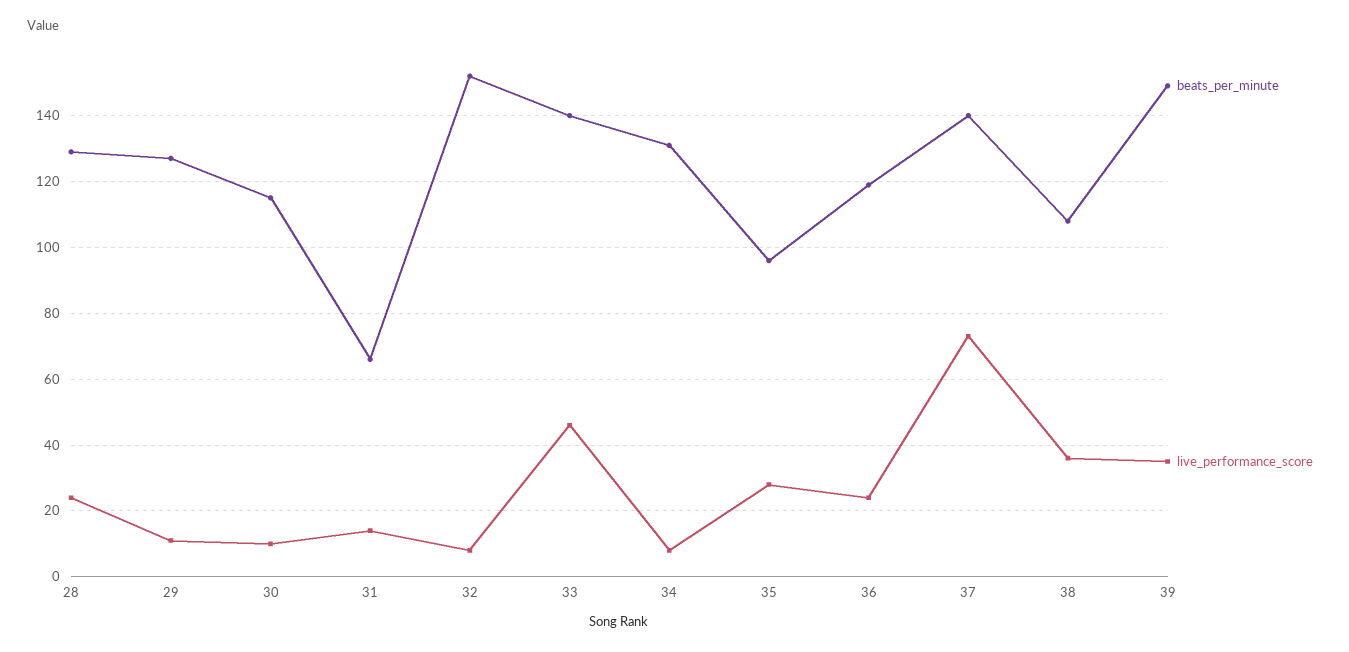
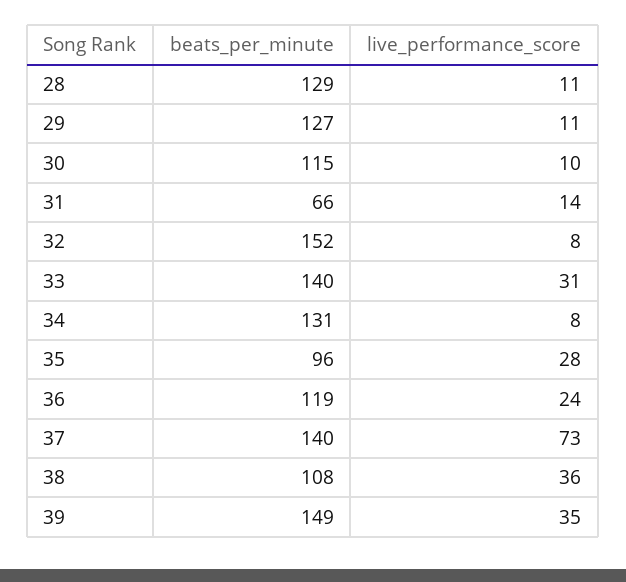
live_performance_score, 28: 25 -> 11
live_performance_score, 33: 45 -> 31

